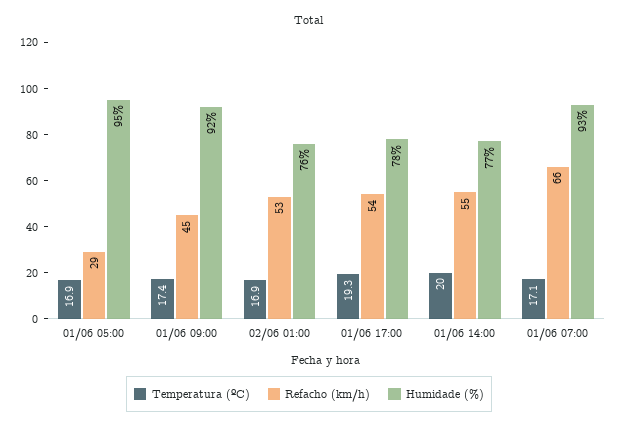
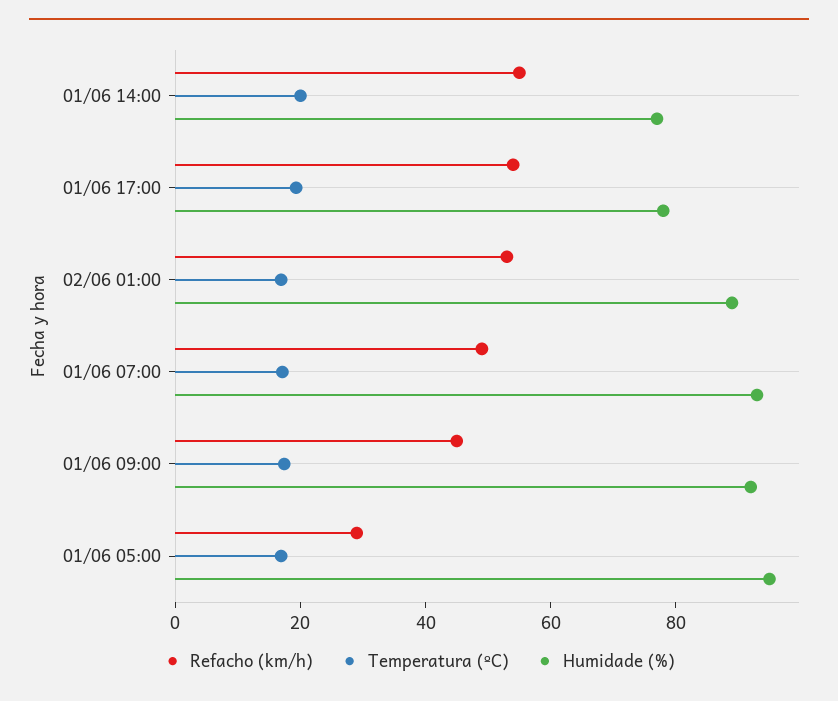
Humidade (%), 02/06 01:00: 76 -> 90
Refacho (km/h), 01/06 07:00: 66 -> 50

